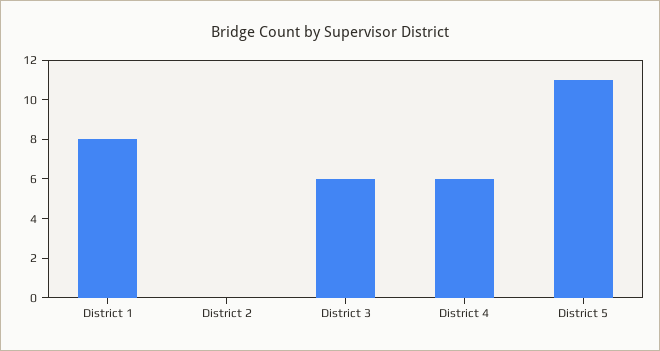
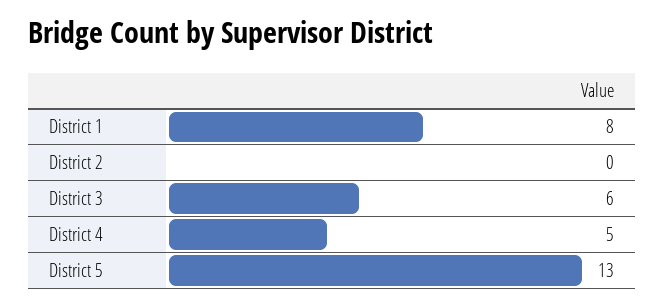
District 4: 6 -> 5
District 5: 11 -> 13

